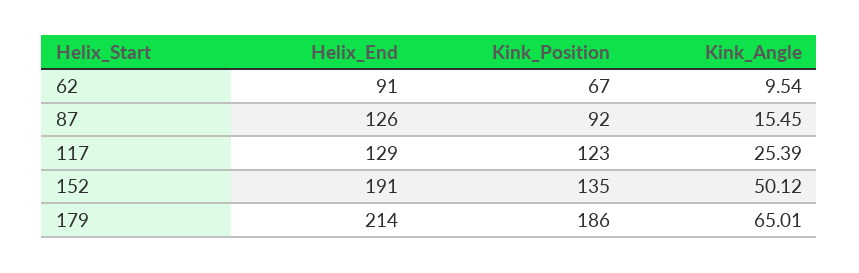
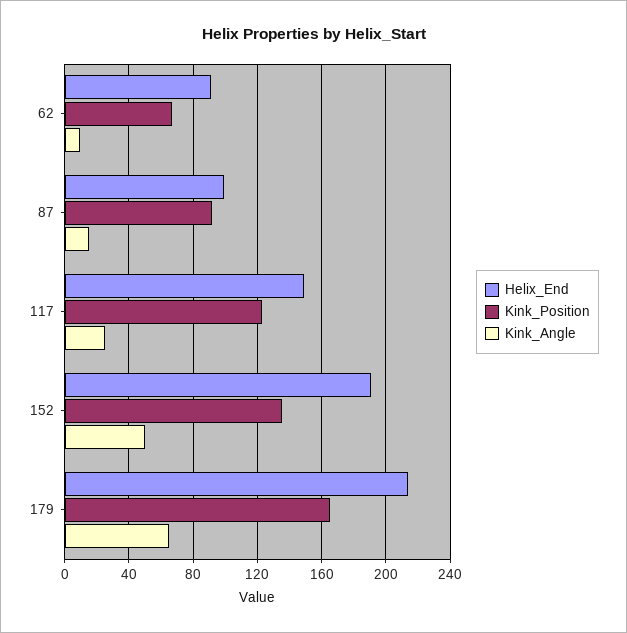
Helix_End, 87: 126 -> 100
Helix_End, 117: 129 -> 150
Kink_Position, 179: 186 -> 165

